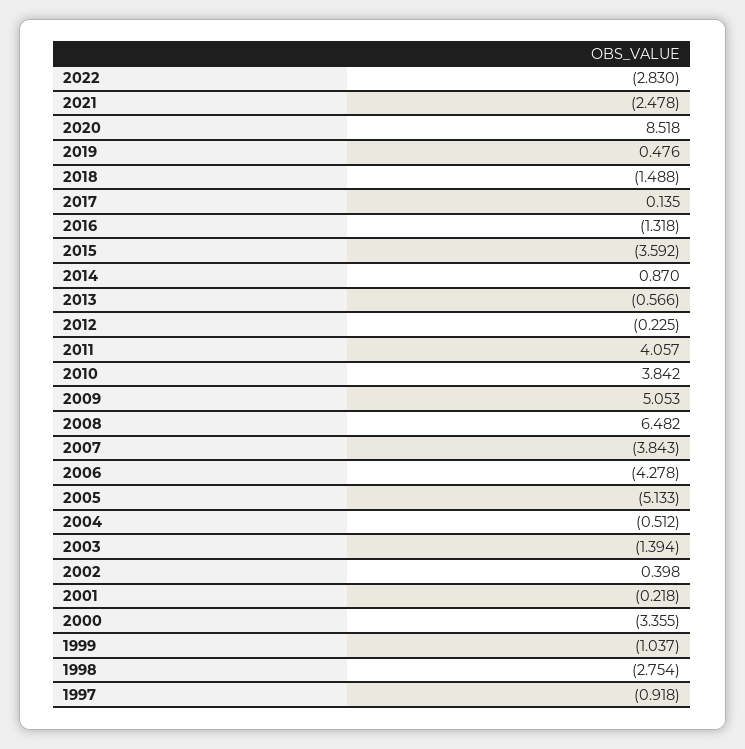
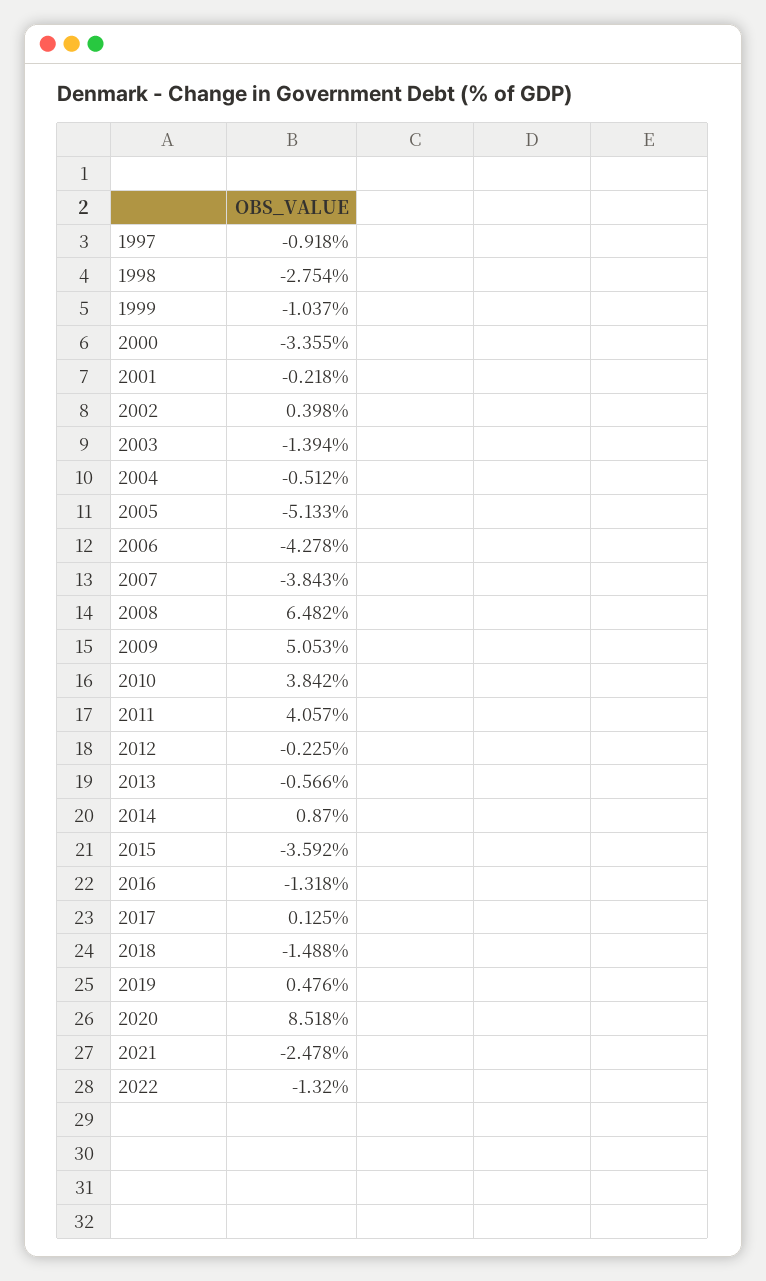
2022: -2.83 -> -1.32
2017: 0.135 -> 0.125

